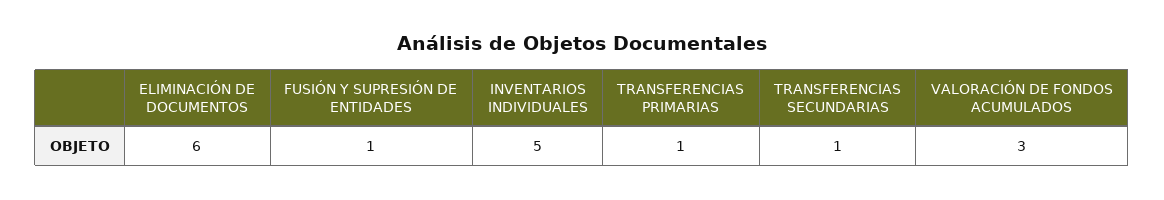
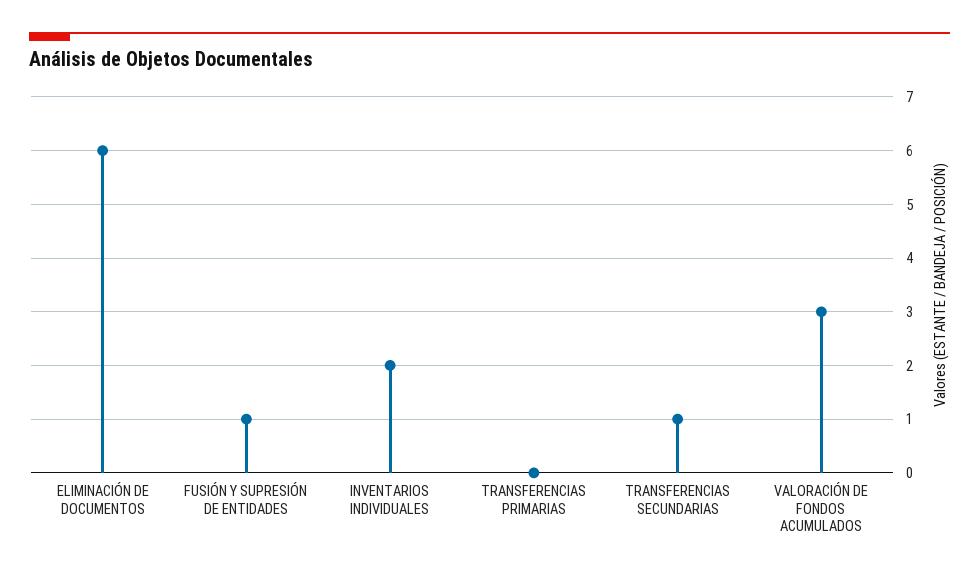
INVENTARIOS INDIVIDUALES: 5 -> 2
TRANSFERENCIAS PRIMARIAS: 1 -> 0

